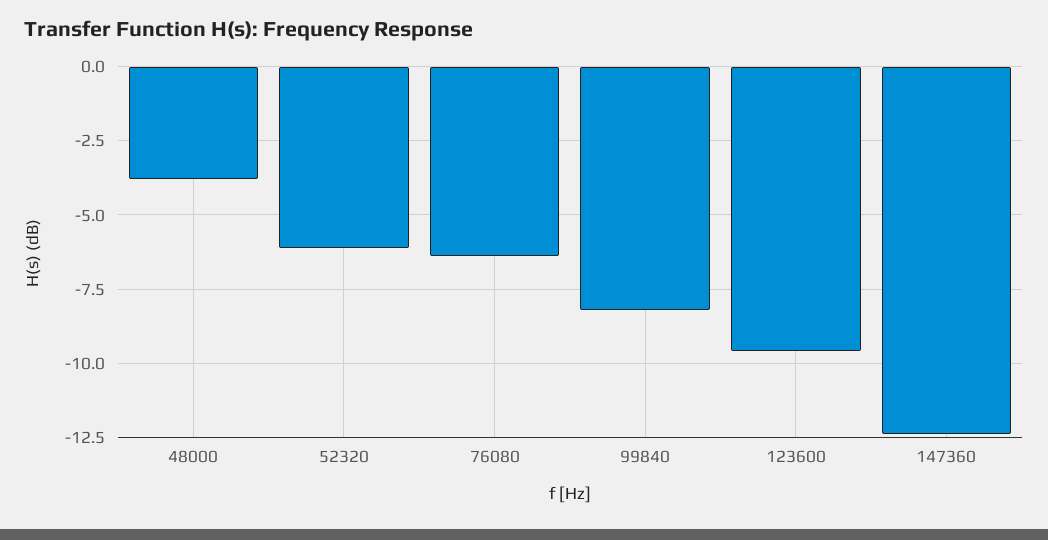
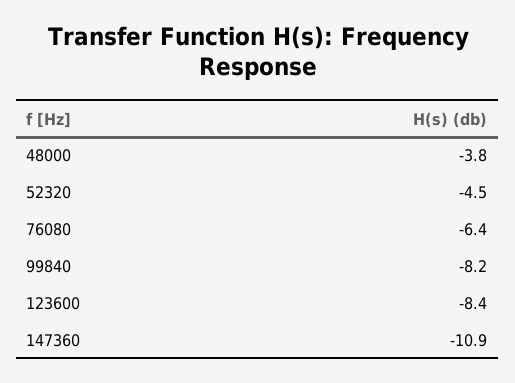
52320: -6 -> -4.5
123600: -9.5 -> -8.4
147360: -12.5 -> -10.9

